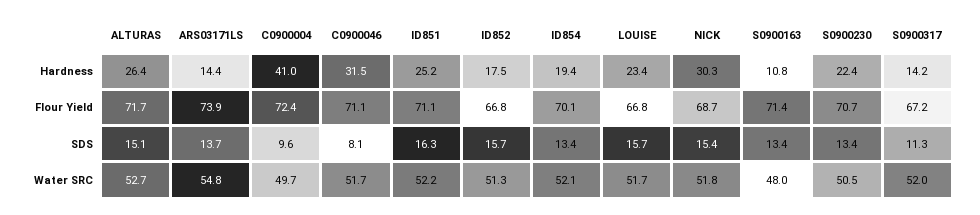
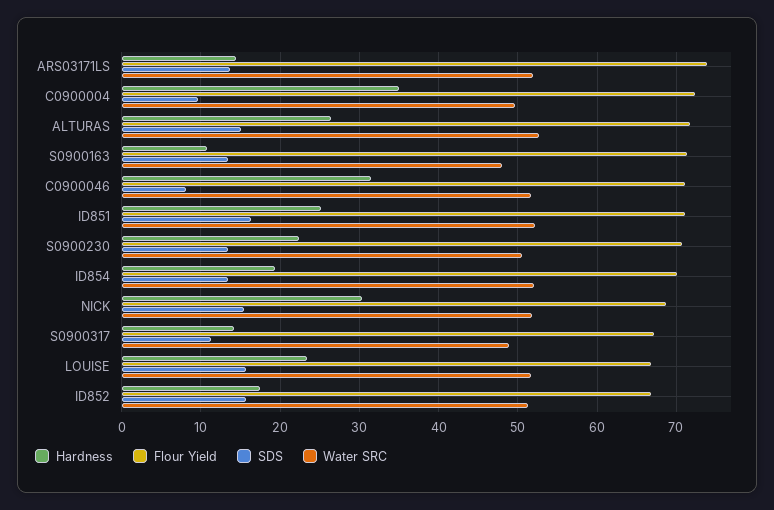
Hardness, C0900004: 41 -> 35
Water SRC, ARS03171LS: 54.8 -> 52
Water SRC, S0900317: 52 -> 49

